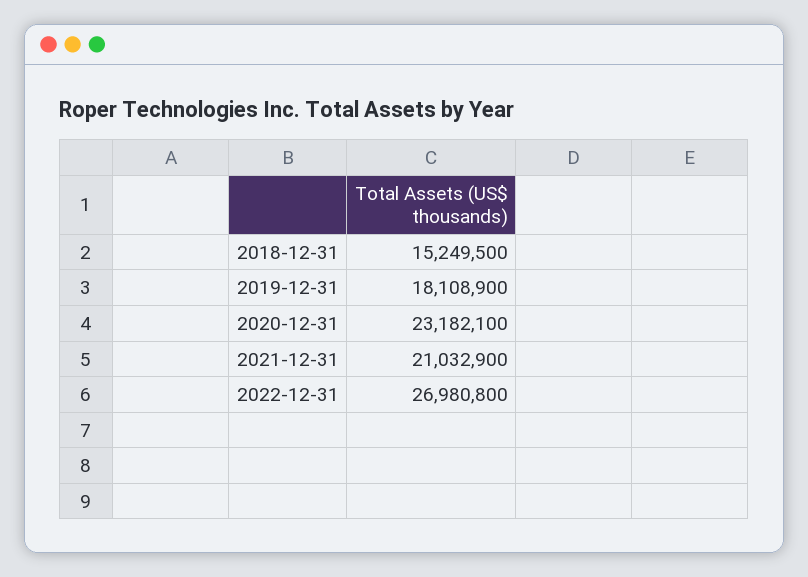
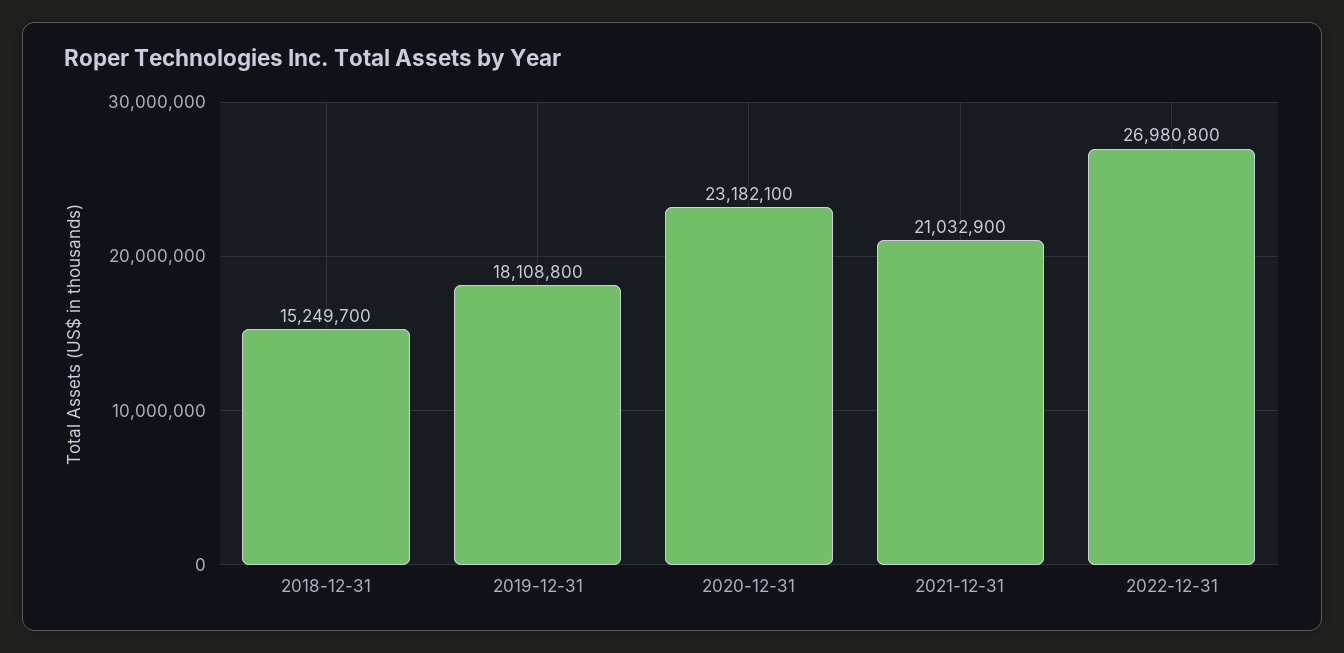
2018-12-31: 15249500 -> 15249700
2019-12-31: 18108900 -> 18108800

